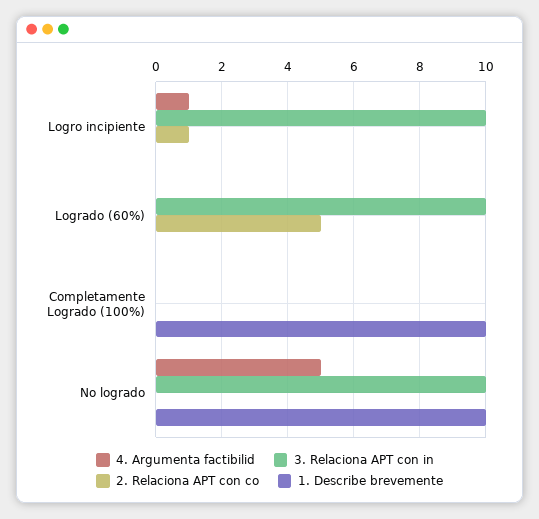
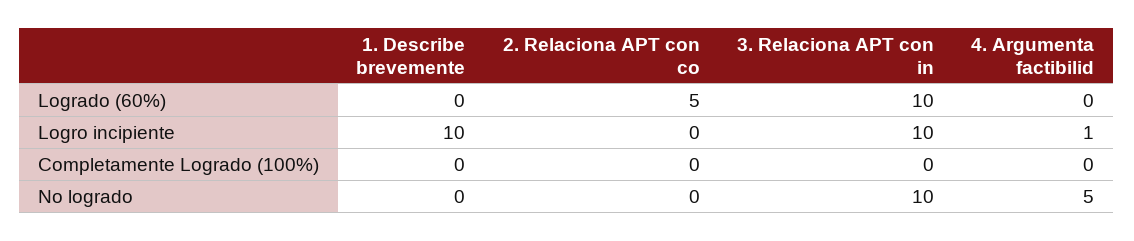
2. Relaciona APT con co, Logro incipiente: 1 -> 0
1. Describe brevemente, Logro incipiente: 0 -> 10
1. Describe brevemente, Completamente Logrado (100%): 10 -> 0
1. Describe brevemente, No logrado: 10 -> 0

